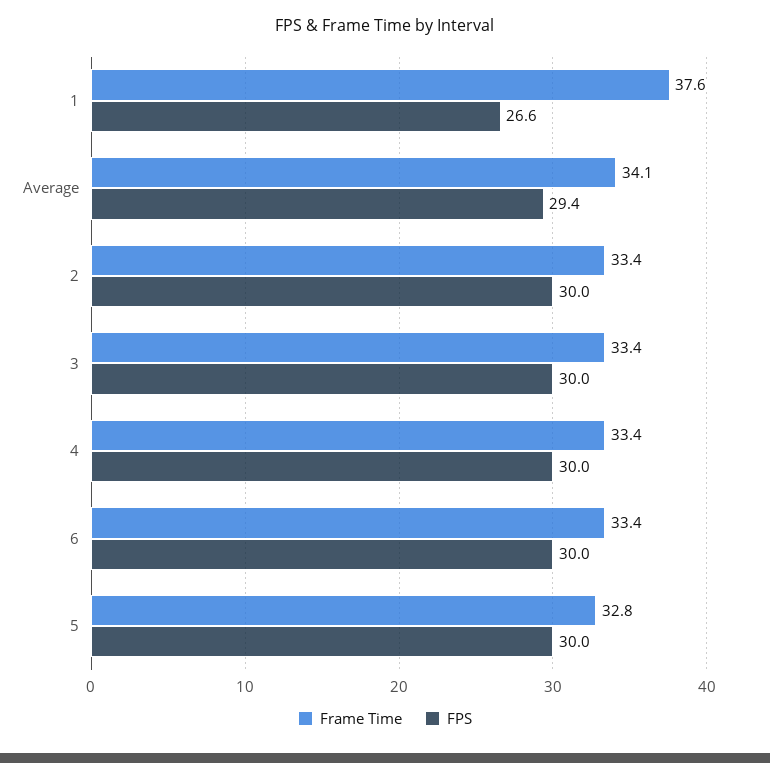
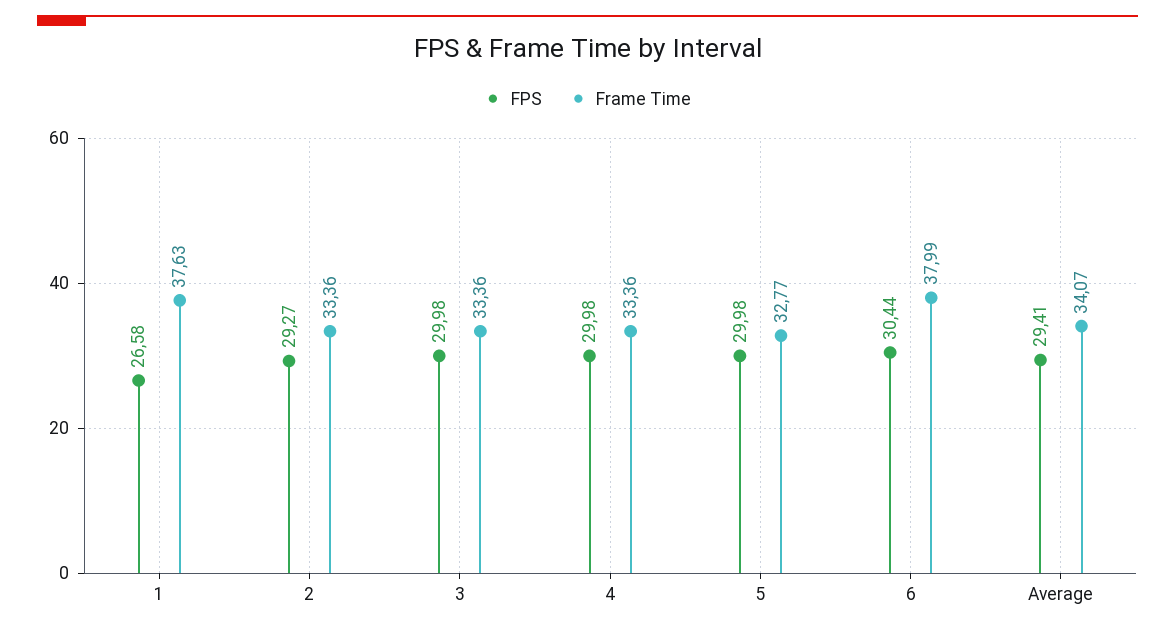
FPS, 2: 30 -> 29.27
Frame Time, 6: 33.4 -> 37.99
FPS, 6: 30 -> 30.44

